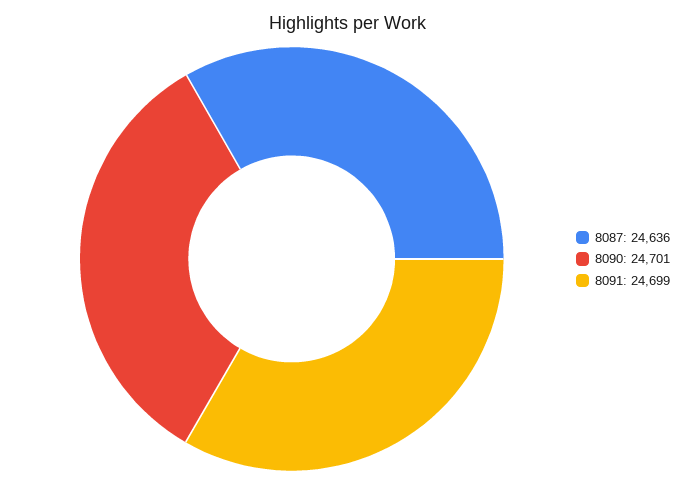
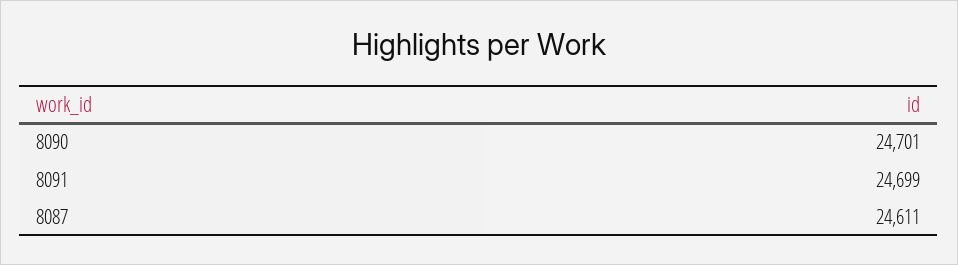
8087: 24636 -> 24611

